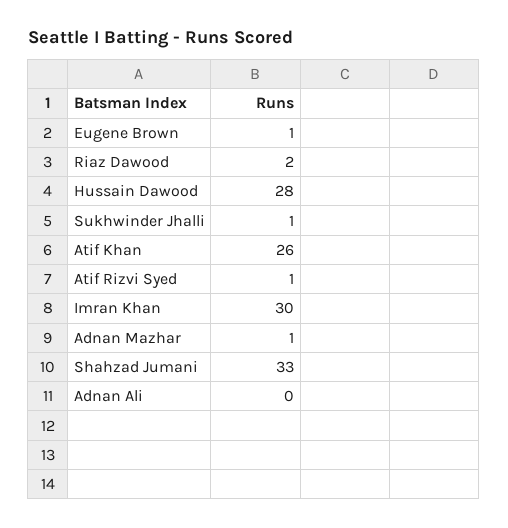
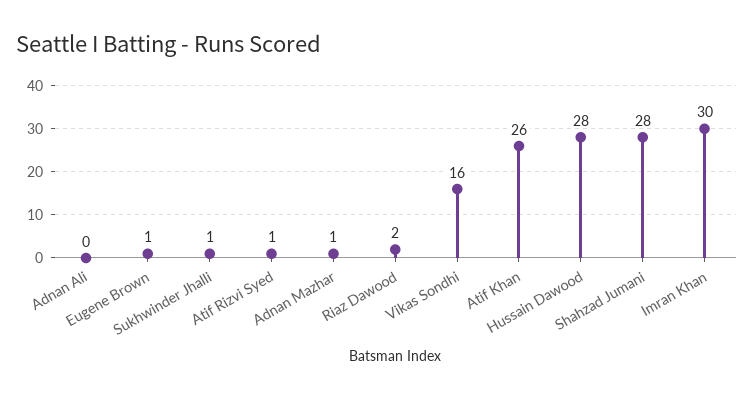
Shahzad Jumani: 33 -> 28
Vikas Sondhi: none -> 16

